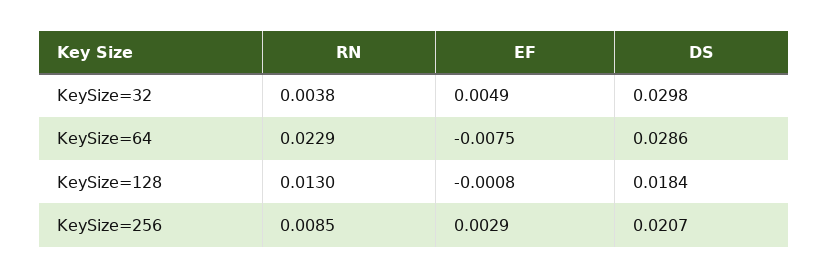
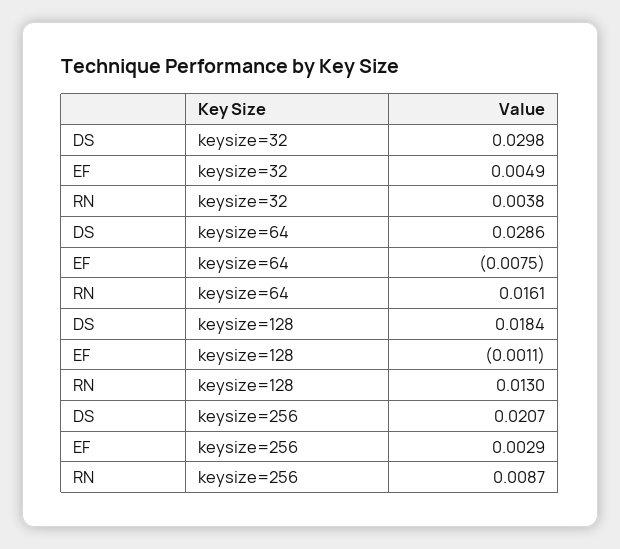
RN, KeySize=64: 0.0229 -> 0.0161
EF, KeySize=128: -0.0008 -> -0.0011
RN, KeySize=256: 0.0085 -> 0.0087

